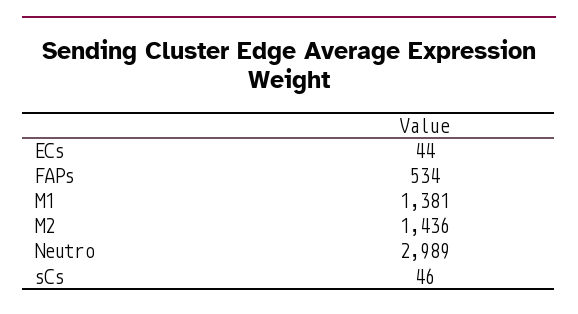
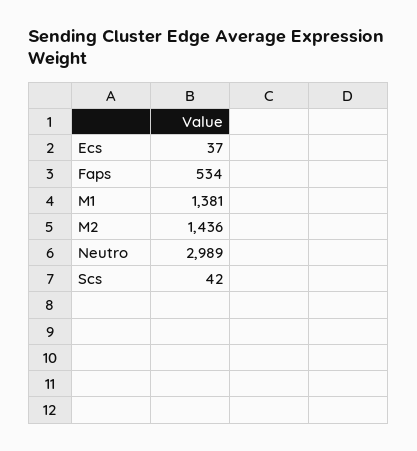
ECs: 44 -> 37
sCs: 46 -> 42

